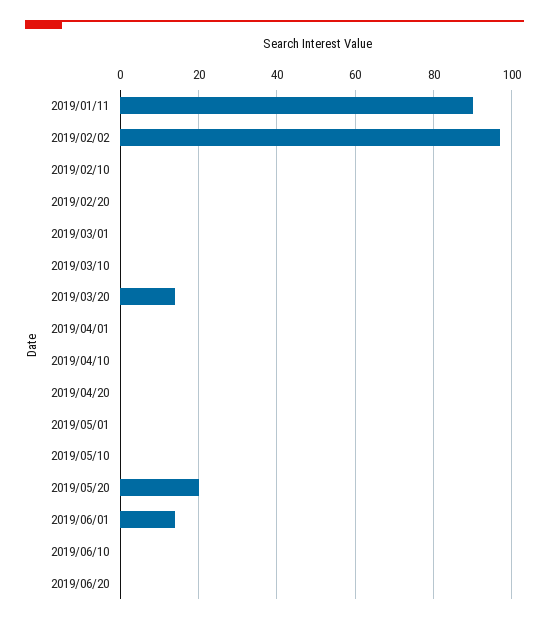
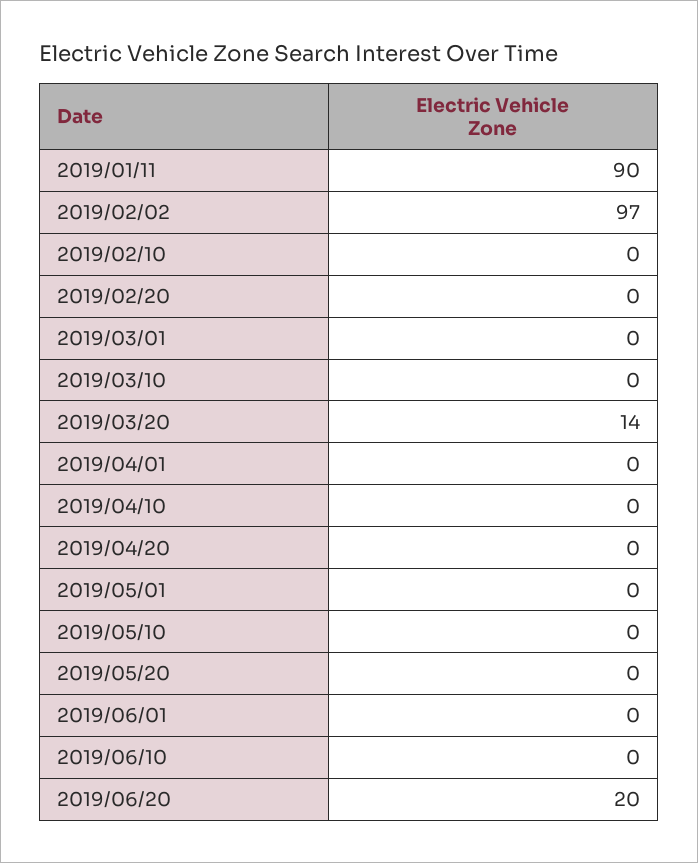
2019/05/20: 20 -> 0
2019/06/01: 15 -> 0
2019/06/20: 0 -> 20

